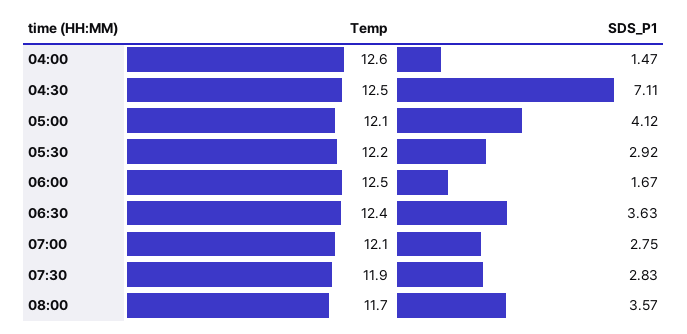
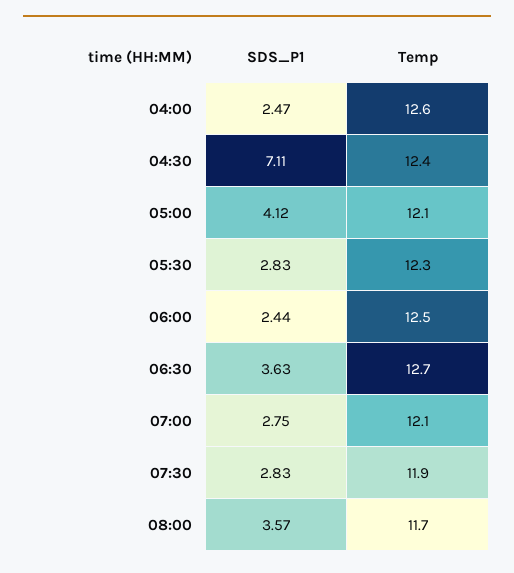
SDS_P1, 04:00: 1.47 -> 2.47
Temp, 04:30: 12.5 -> 12.4
Temp, 05:30: 12.2 -> 12.3
SDS_P1, 05:30: 2.92 -> 2.83
SDS_P1, 06:00: 1.67 -> 2.44
Temp, 06:30: 12.4 -> 12.7

